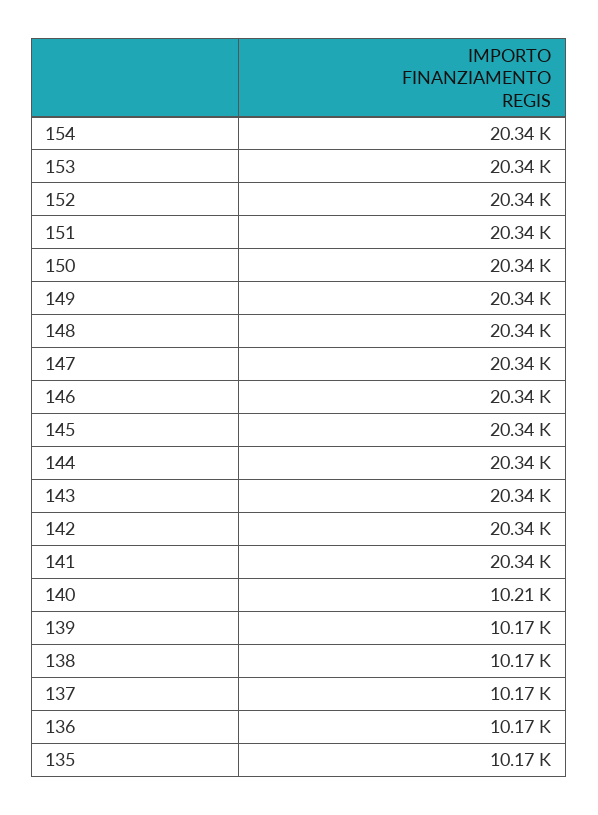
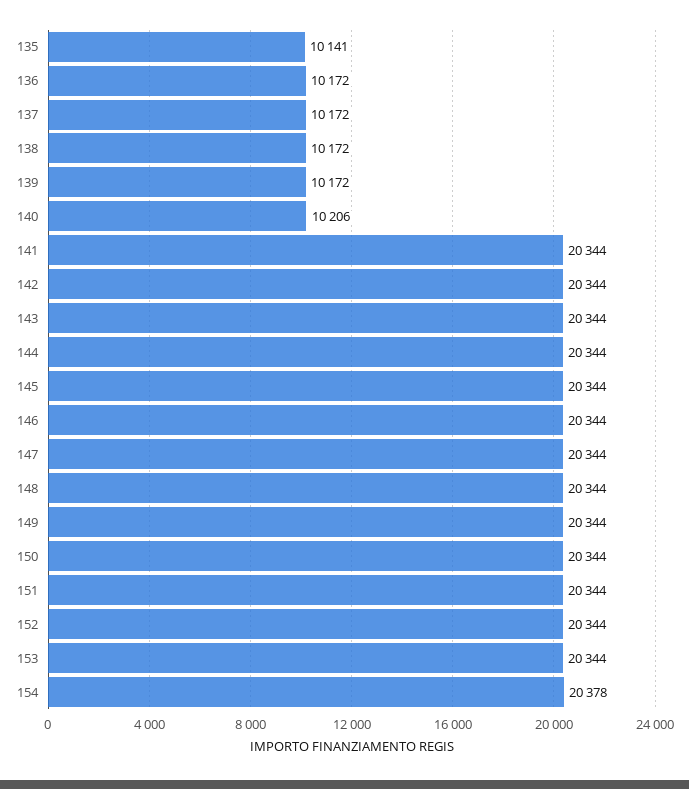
154: 20340 -> 20378
135: 10170 -> 10141

